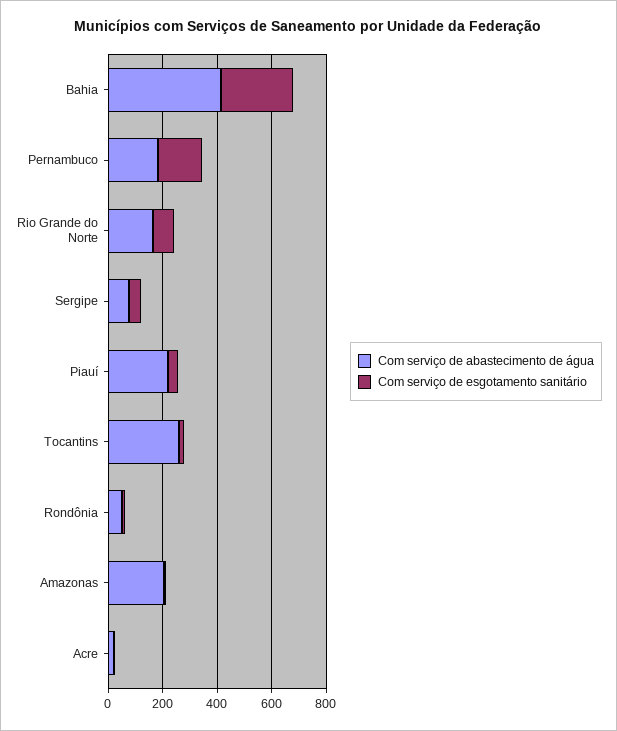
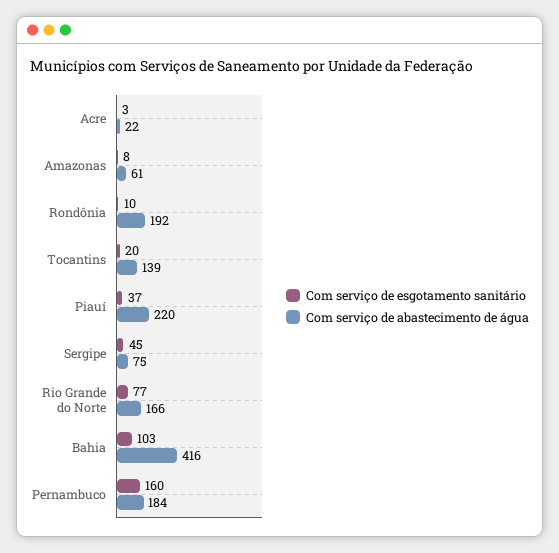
Com serviço de esgotamento sanitário, Bahia: 250 -> 103
Com serviço de abastecimento de água, Tocantins: 250 -> 139
Com serviço de abastecimento de água, Rondônia: 50 -> 192
Com serviço de abastecimento de água, Amazonas: 200 -> 61

